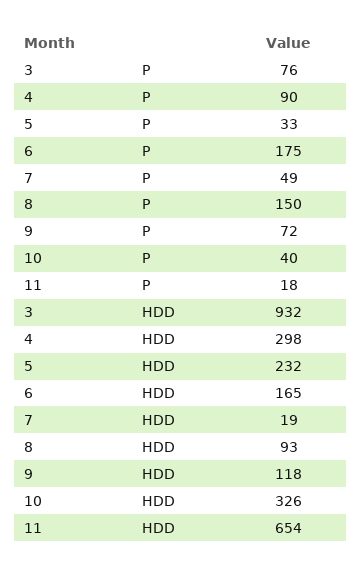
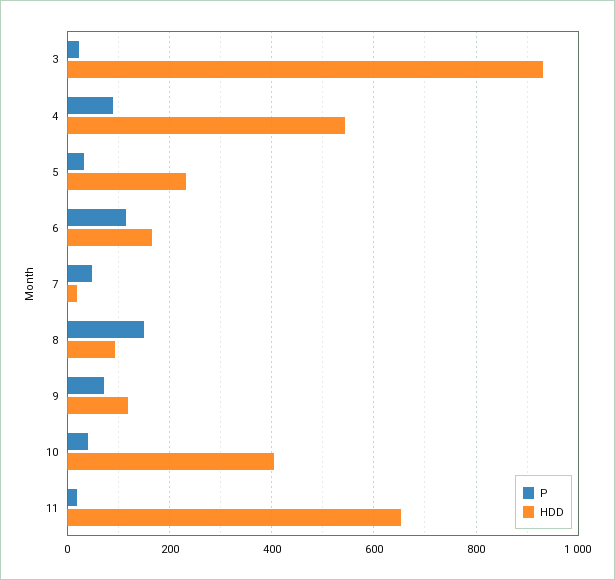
P, 3: 76 -> 20
P, 6: 175 -> 120
HDD, 4: 298 -> 540
HDD, 10: 326 -> 400

